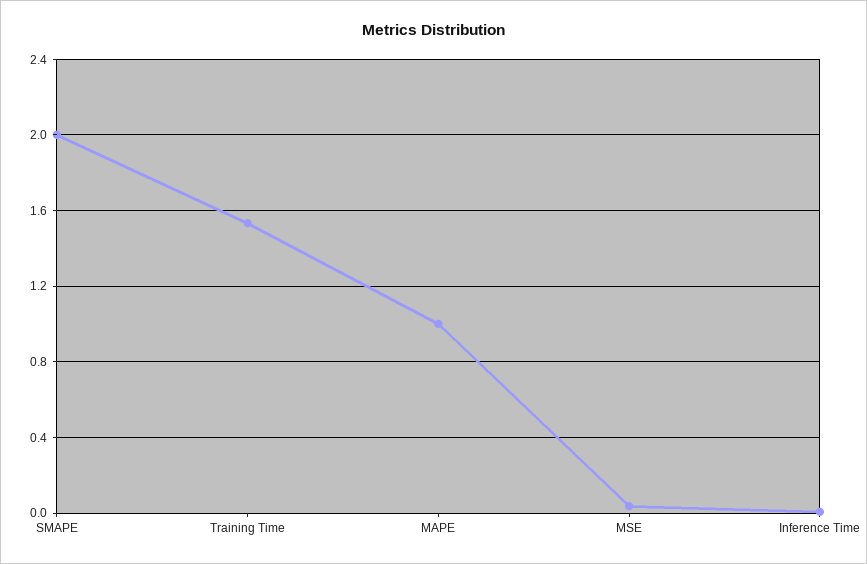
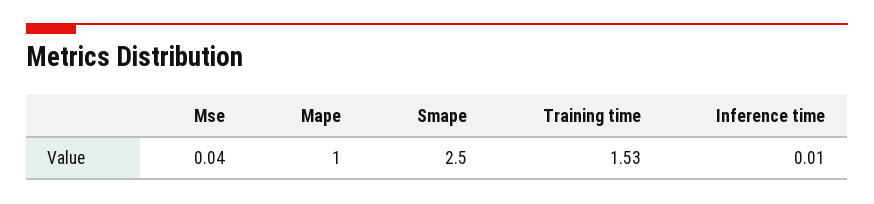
SMAPE: 2 -> 2.5

